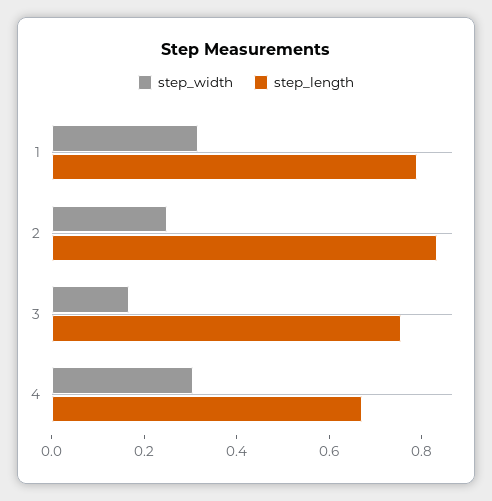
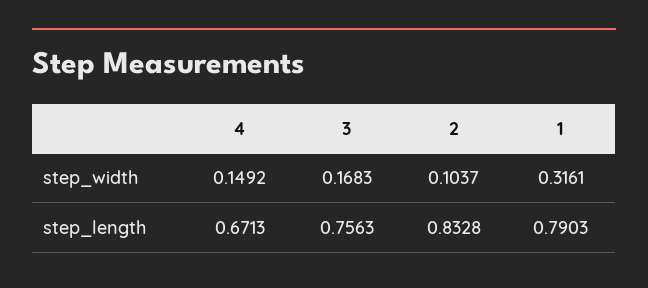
step_width, 2: 0.25 -> 0.1037
step_width, 4: 0.3 -> 0.1492

